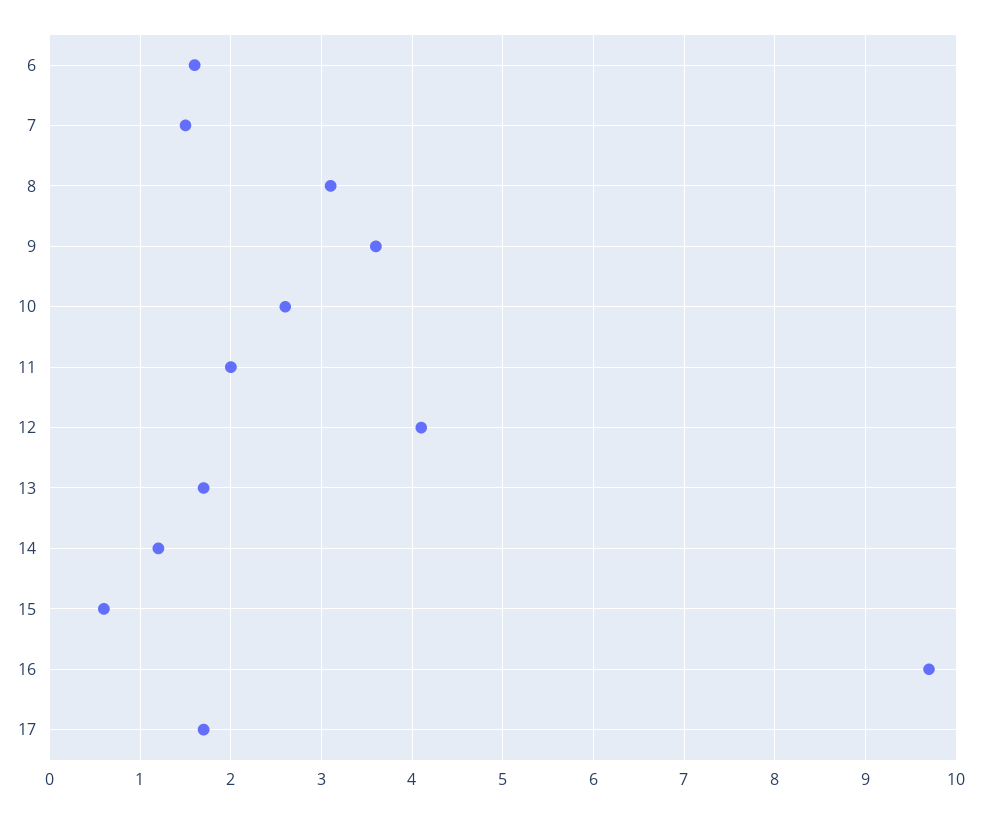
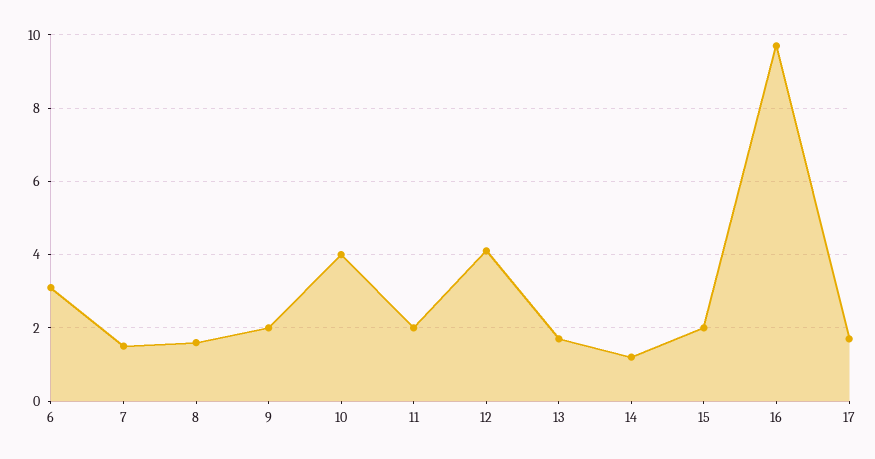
6: 1.6 -> 3
8: 3.1 -> 1.5
9: 3.6 -> 2
10: 2.6 -> 4
15: 0.6 -> 2

